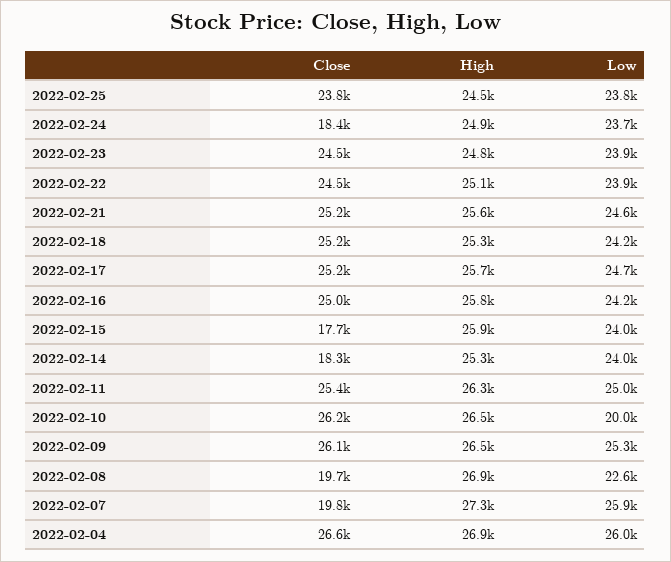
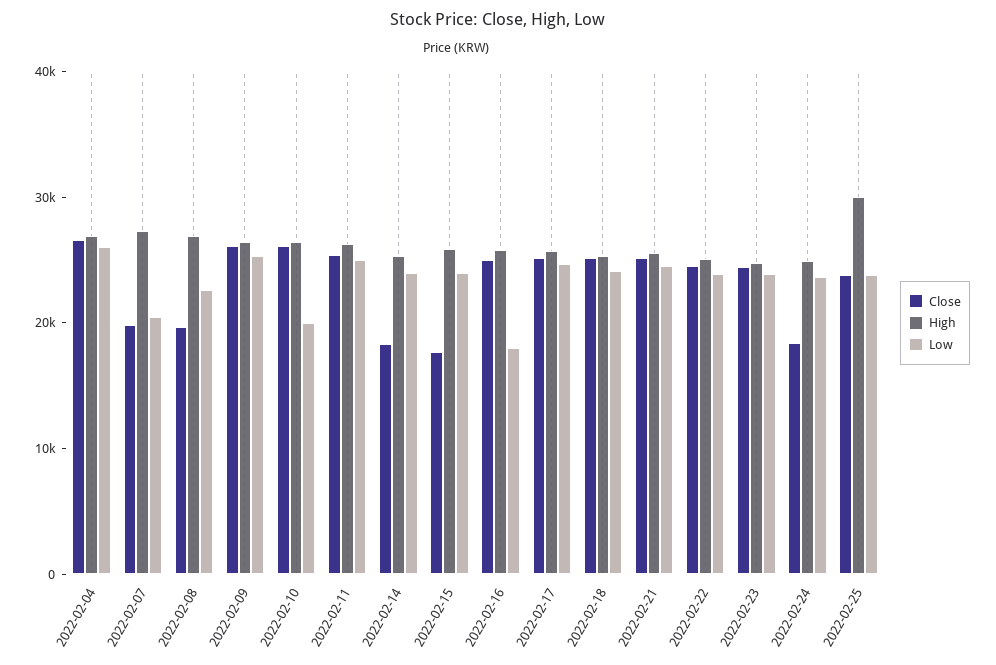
High, 2022-02-25: 24500 -> 30000
Low, 2022-02-16: 24200 -> 18000
Low, 2022-02-07: 25900 -> 20000

